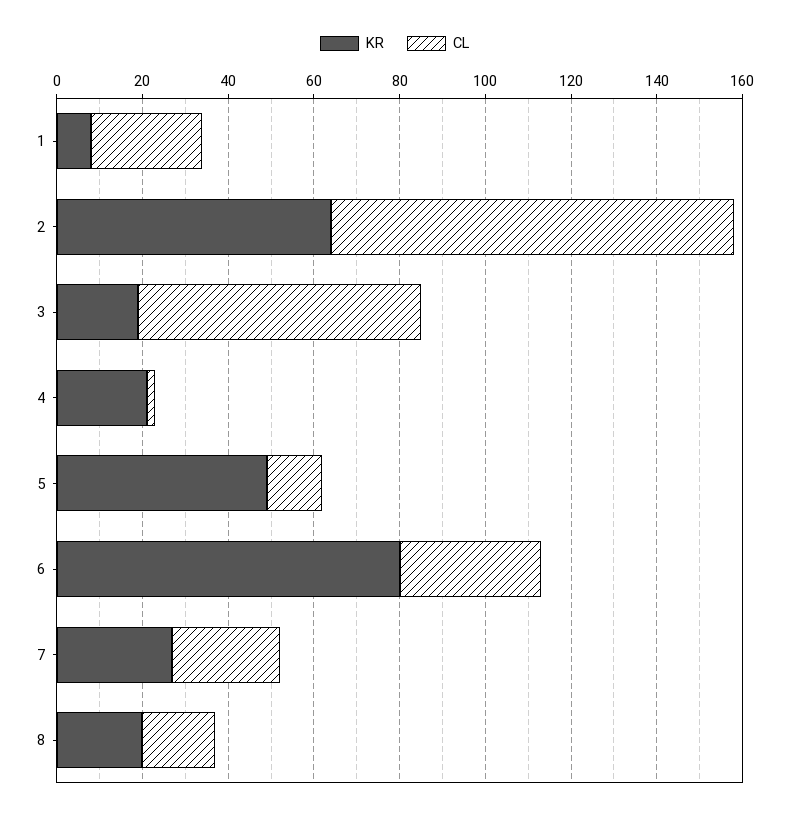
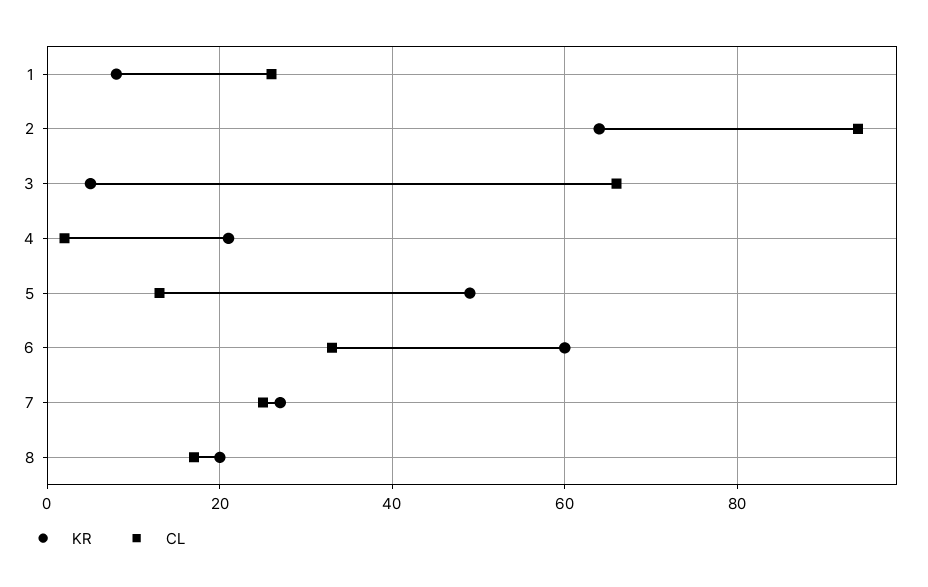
KR, 3: 20 -> 5
KR, 6: 80 -> 60

